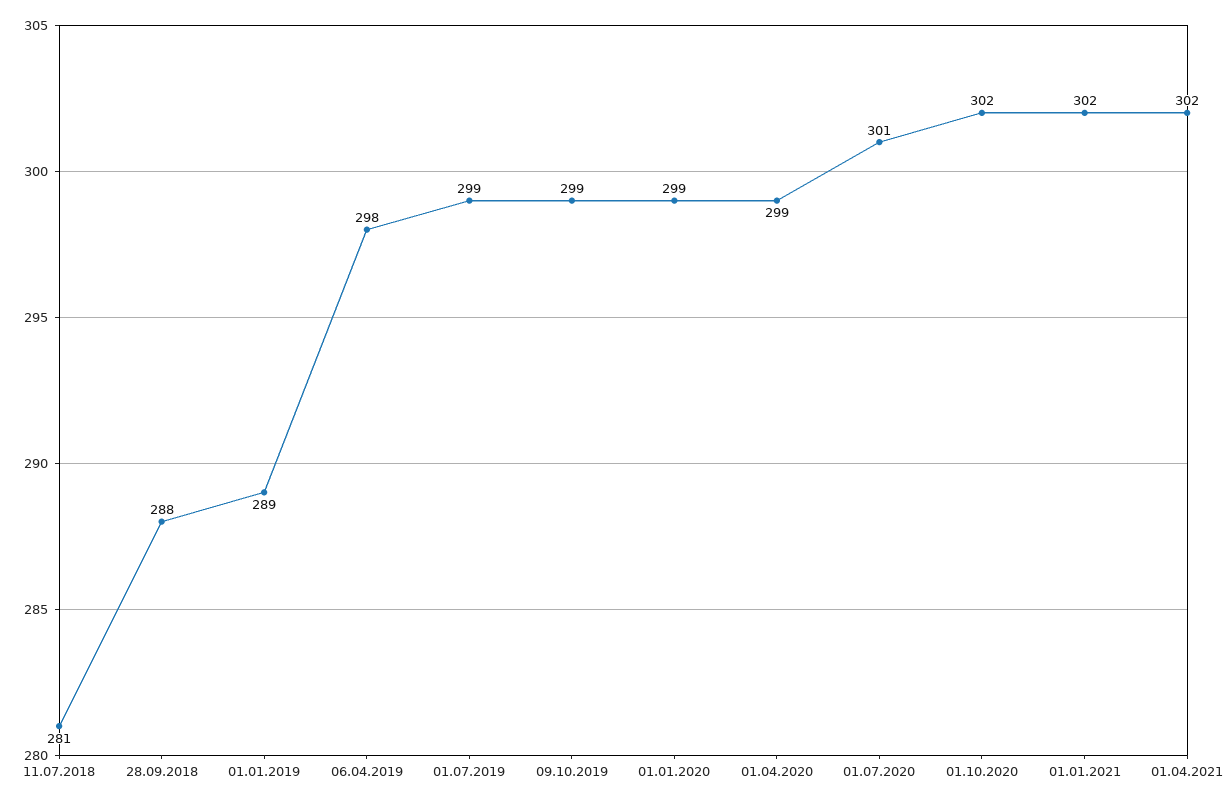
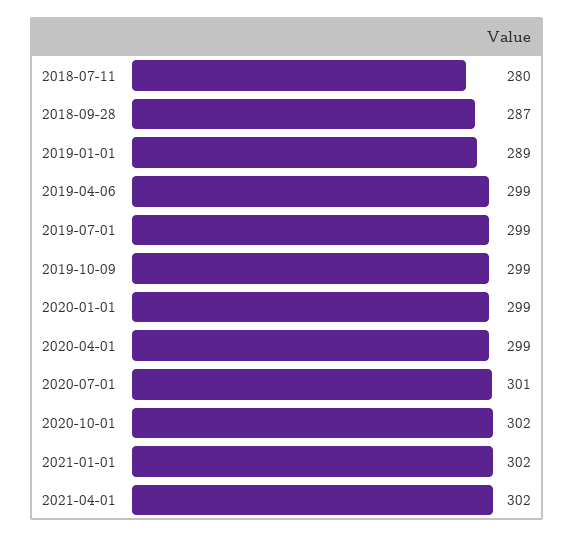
11.07.2018: 281 -> 280
28.09.2018: 288 -> 287
06.04.2019: 298 -> 299

